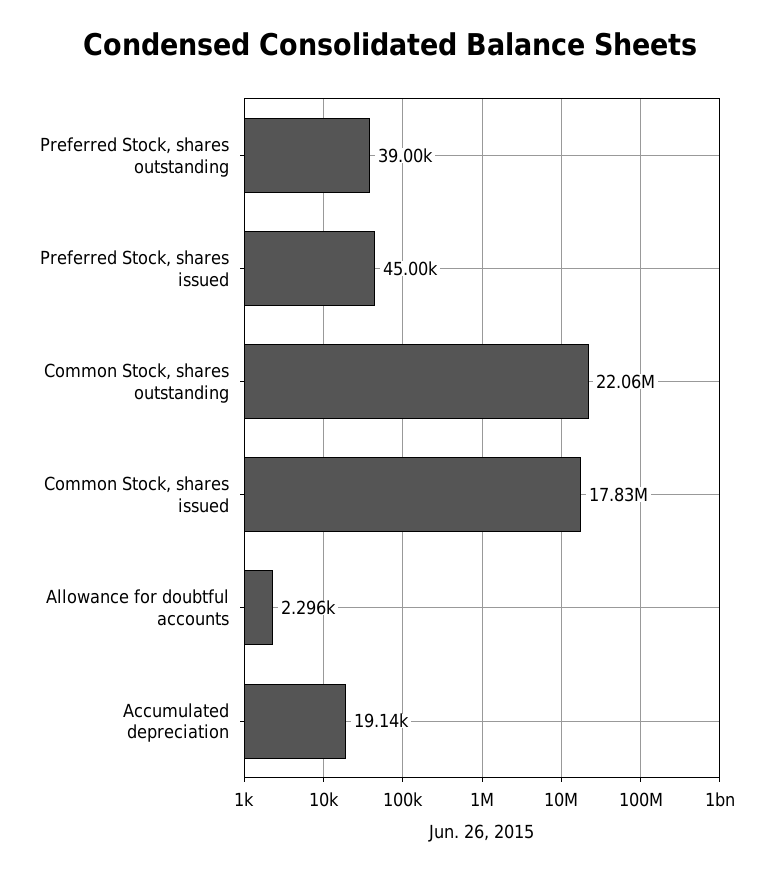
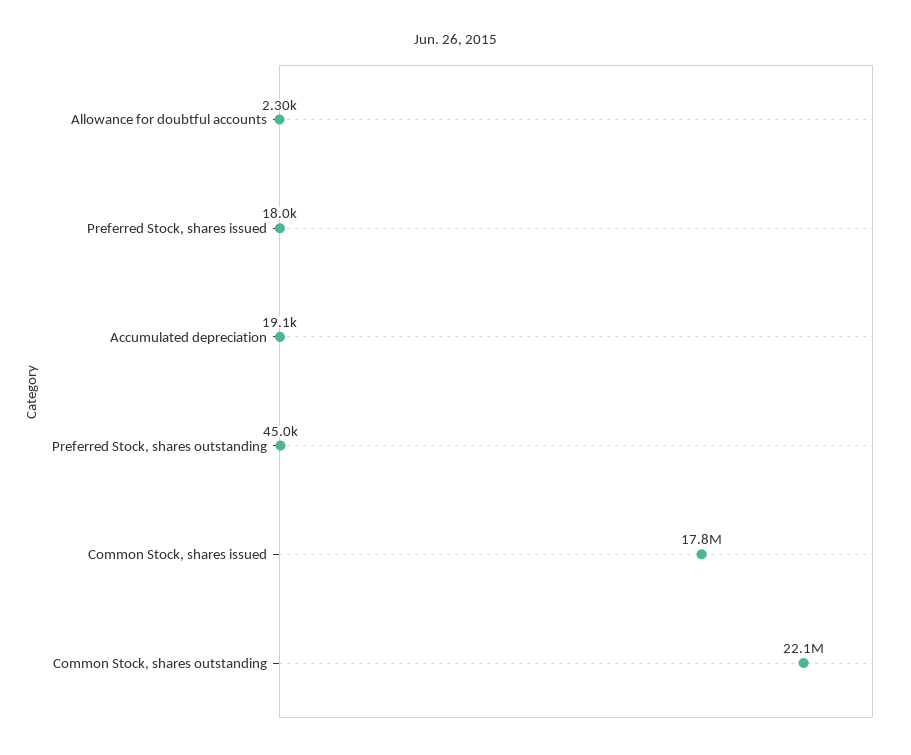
Preferred Stock, shares outstanding: 39000 -> 45000
Preferred Stock, shares issued: 45000 -> 18000

